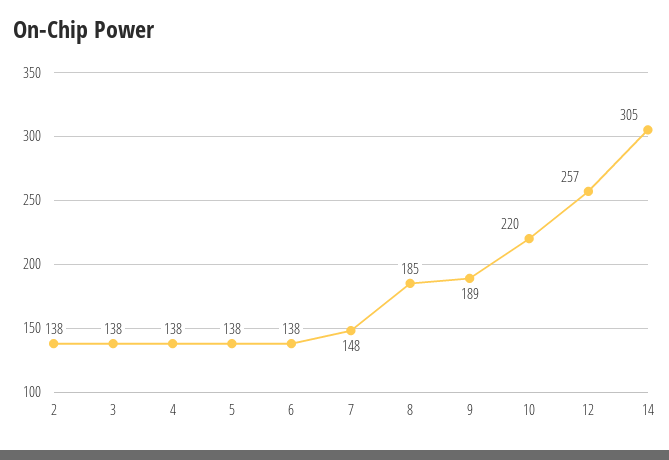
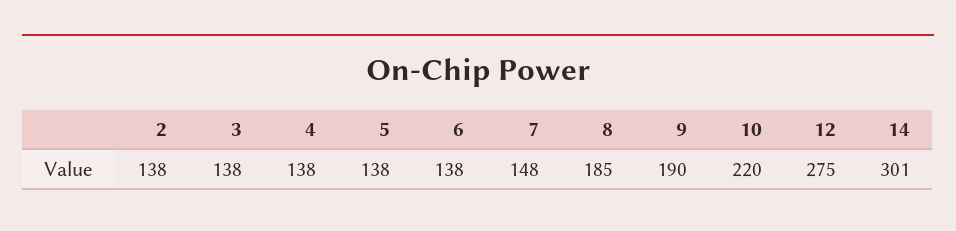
9: 189 -> 190
12: 257 -> 275
14: 305 -> 301

